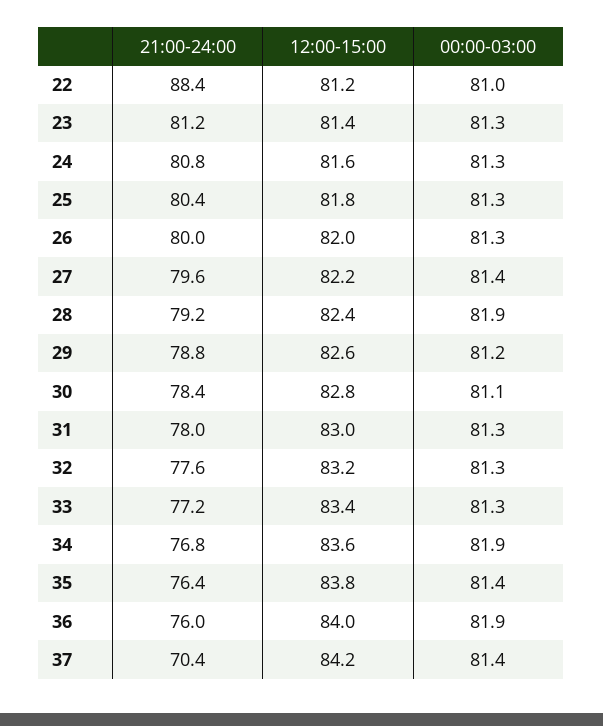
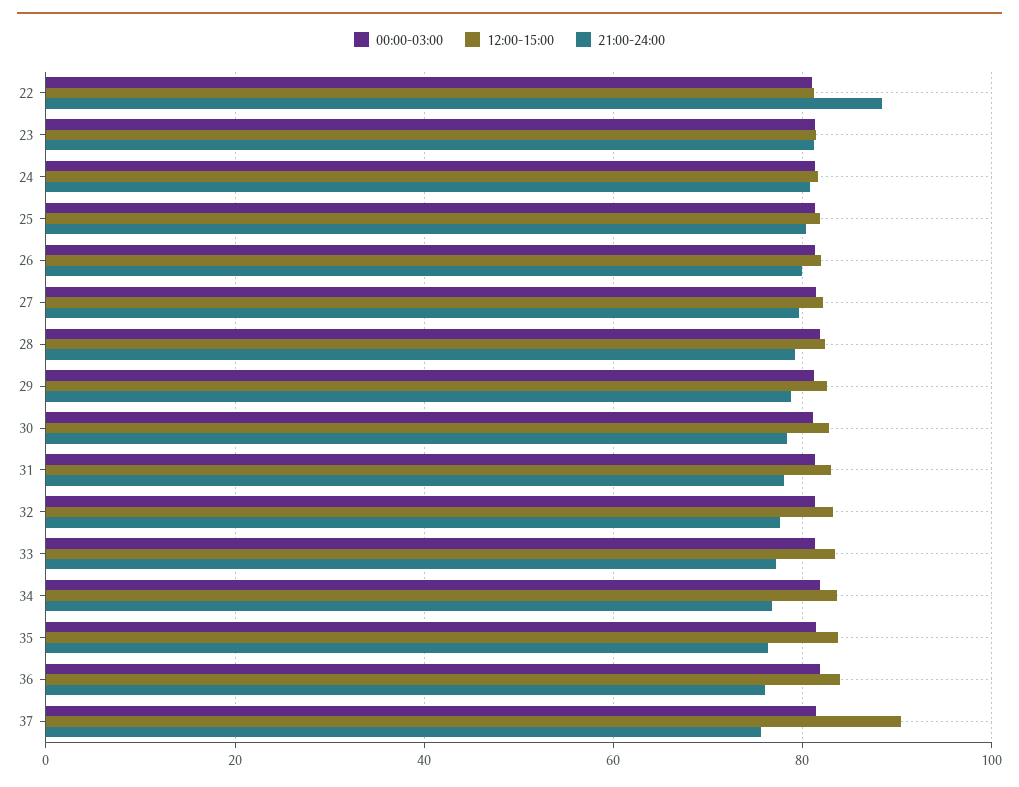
21:00-24:00, 37: 70.4 -> 76
12:00-15:00, 37: 84.2 -> 90

